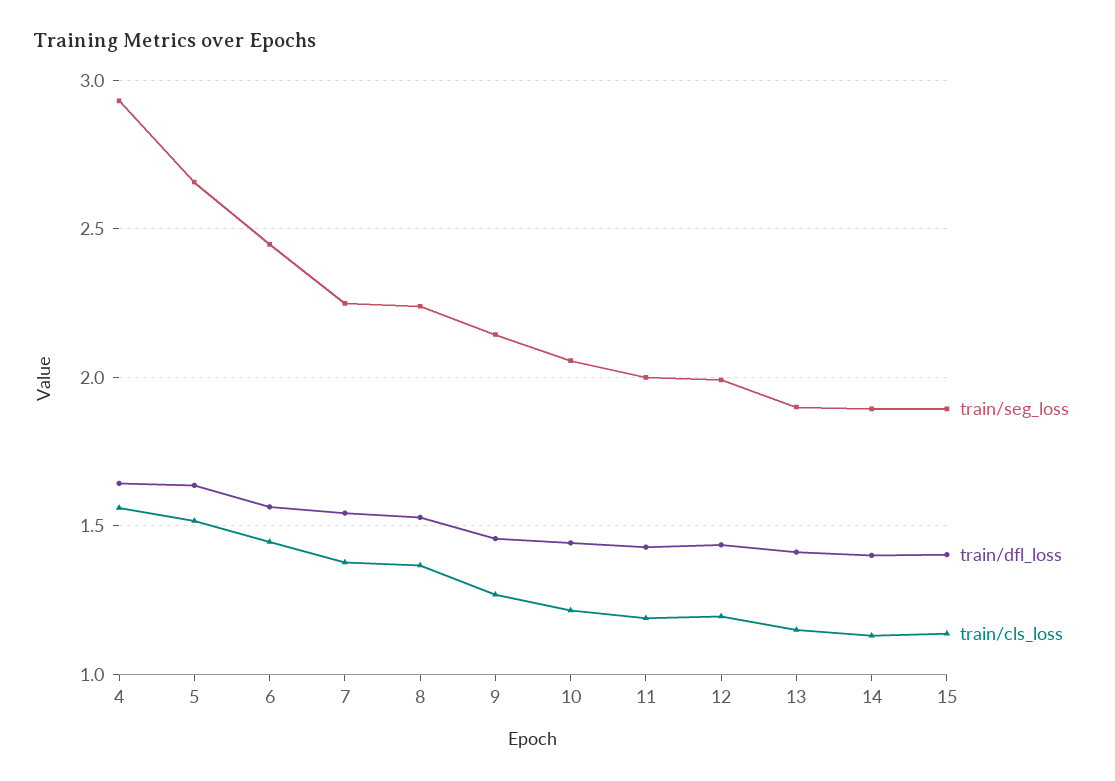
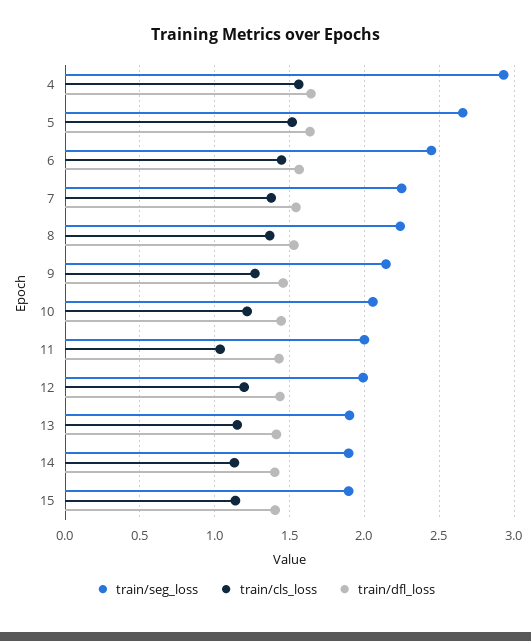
train/cls_loss, 11: 1.2 -> 1.05

